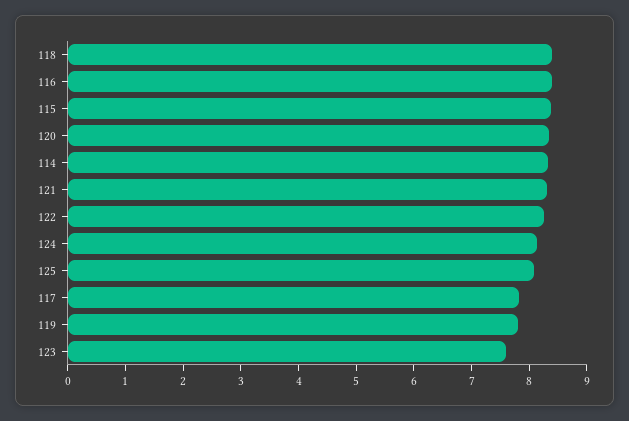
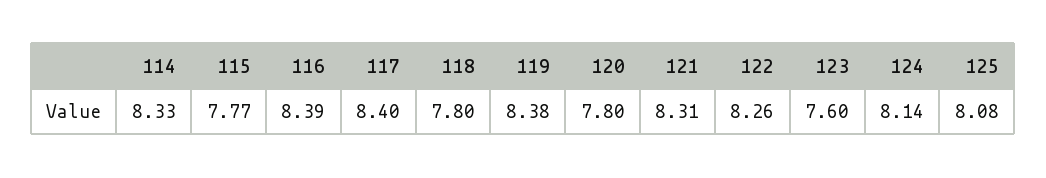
118: 8.4 -> 7.8
115: 8.4 -> 7.77
120: 8.4 -> 7.8
117: 7.8 -> 8.4
119: 7.8 -> 8.38

